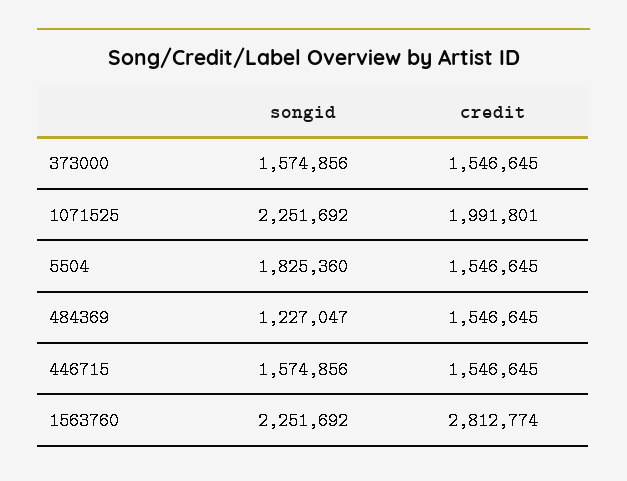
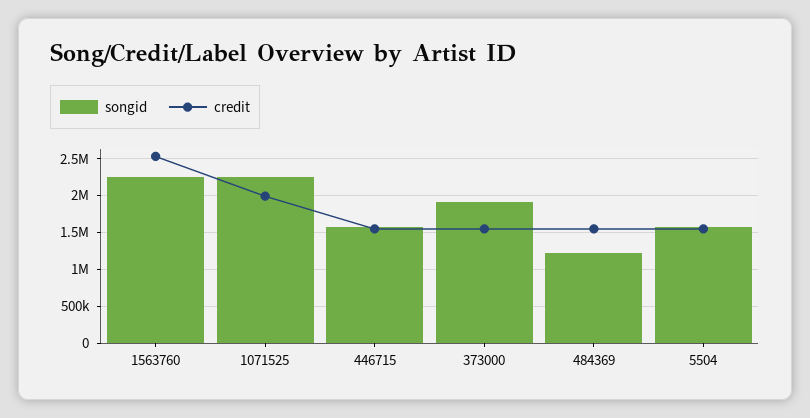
songid, 373000: 1574856 -> 1900000
songid, 5504: 1825360 -> 1600000
credit, 1563760: 2812774 -> 2500000

